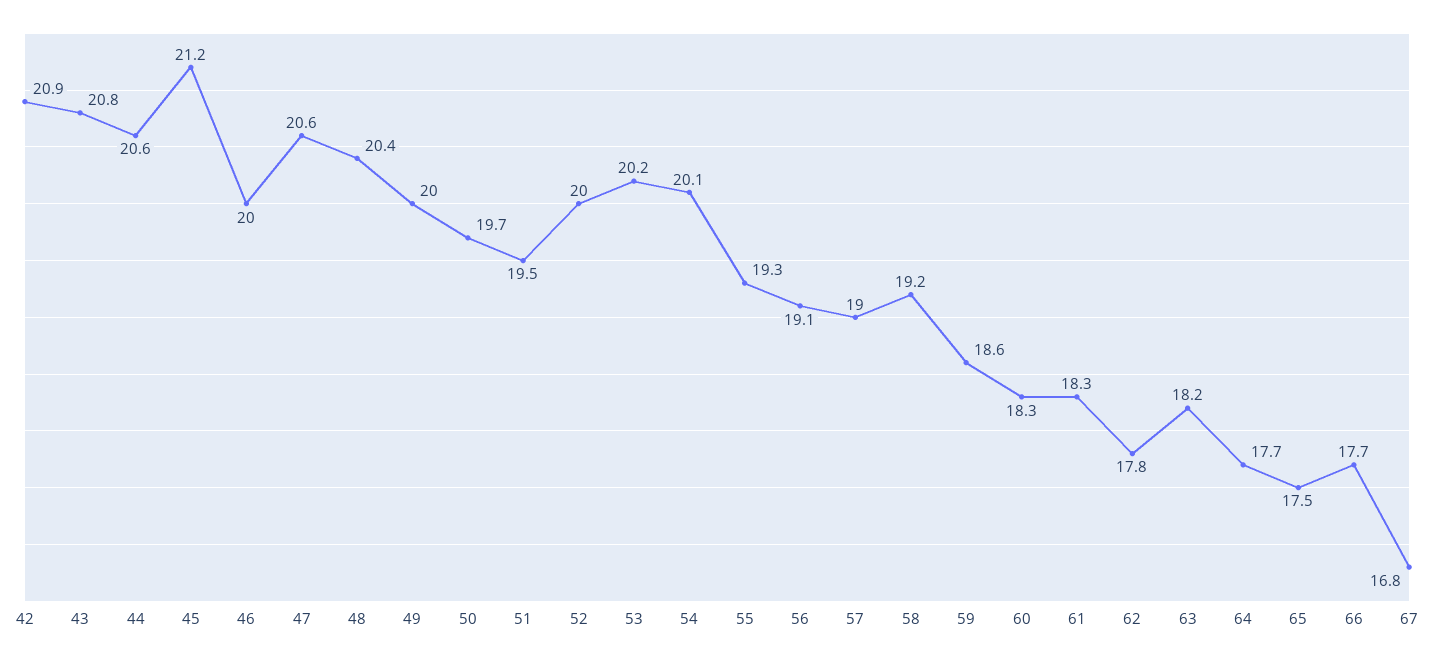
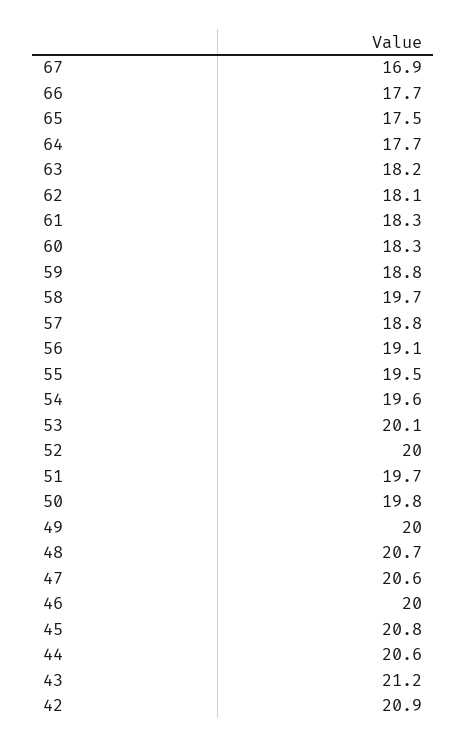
43: 20.8 -> 21.2
45: 21.2 -> 20.8
48: 20.4 -> 20.7
50: 19.7 -> 19.8
51: 19.5 -> 19.7
53: 20.2 -> 20.1
54: 20.1 -> 19.6
55: 19.3 -> 19.5
57: 19 -> 18.8
58: 19.2 -> 19.7
59: 18.6 -> 18.8
62: 17.8 -> 18.1
67: 16.8 -> 16.9

